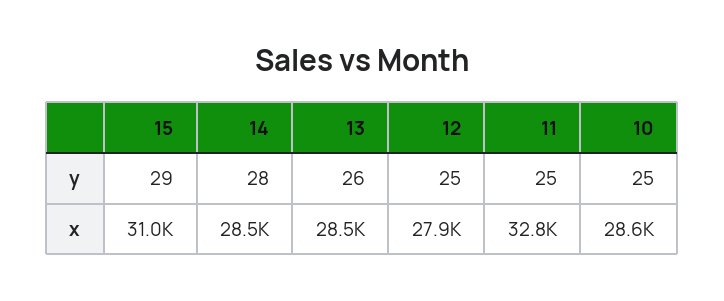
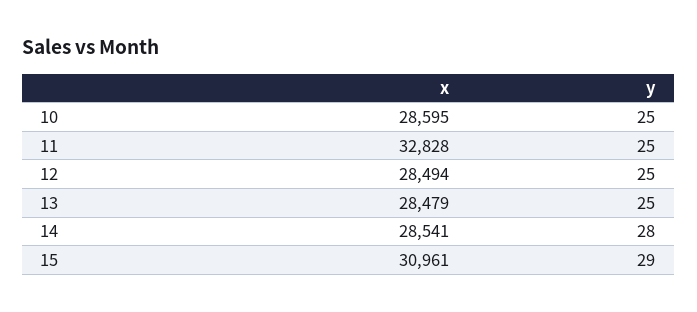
13, y: 26 -> 25
12, x: 27900 -> 28494

